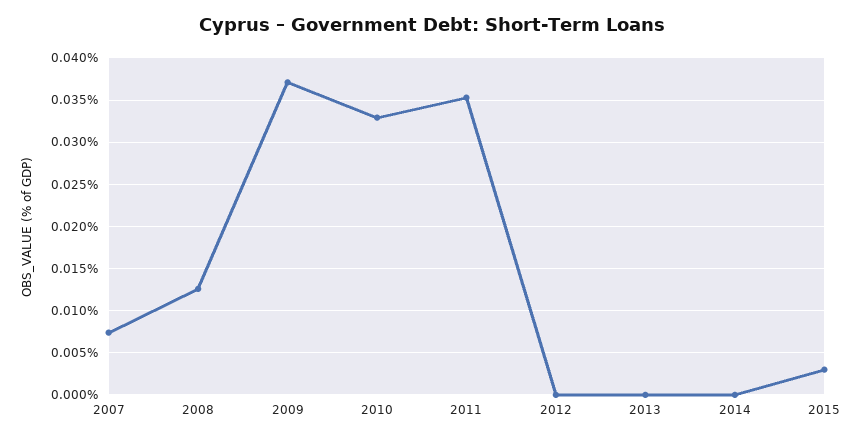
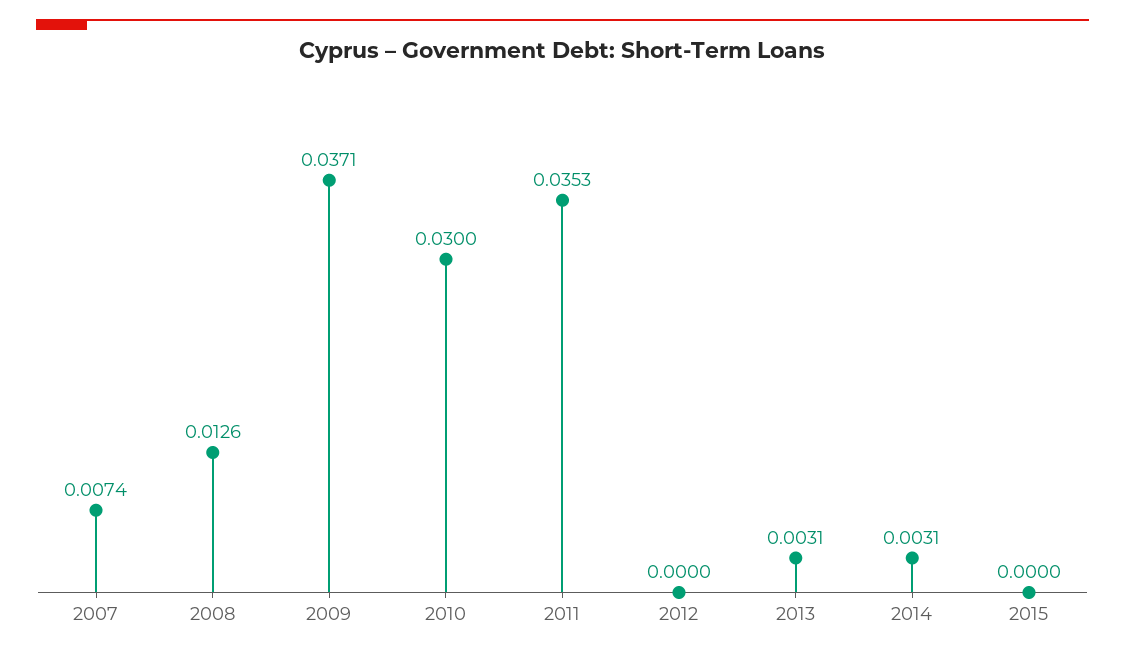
2010: 0.033 -> 0.03
2013: 0 -> 0.0031
2014: 0 -> 0.0031
2015: 0.003 -> 0

